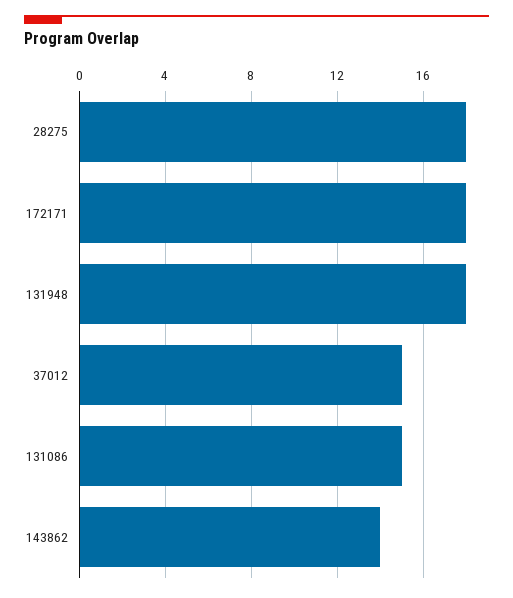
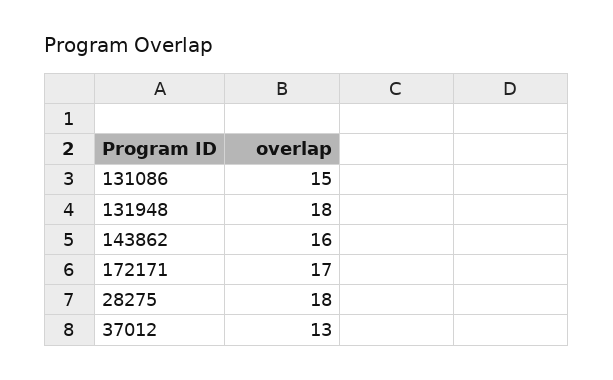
172171: 18 -> 17
37012: 15 -> 13
143862: 14 -> 16

